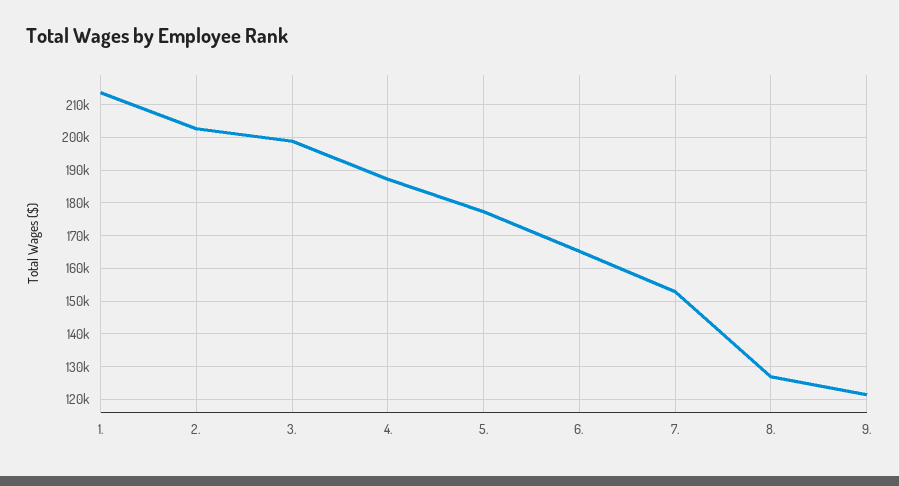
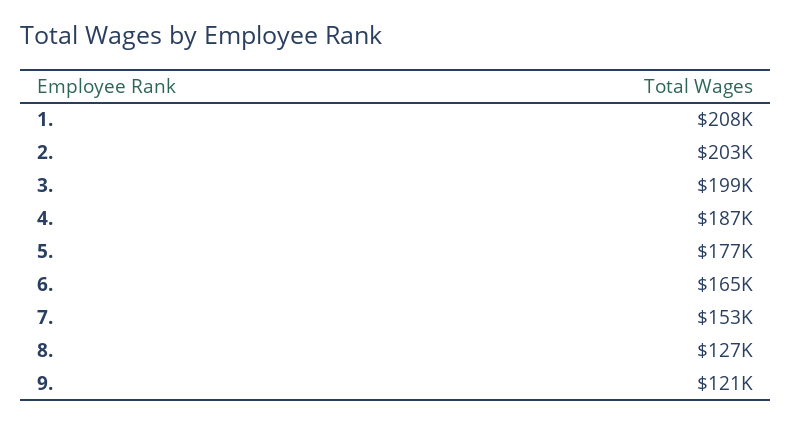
1.: 214000 -> 208000

